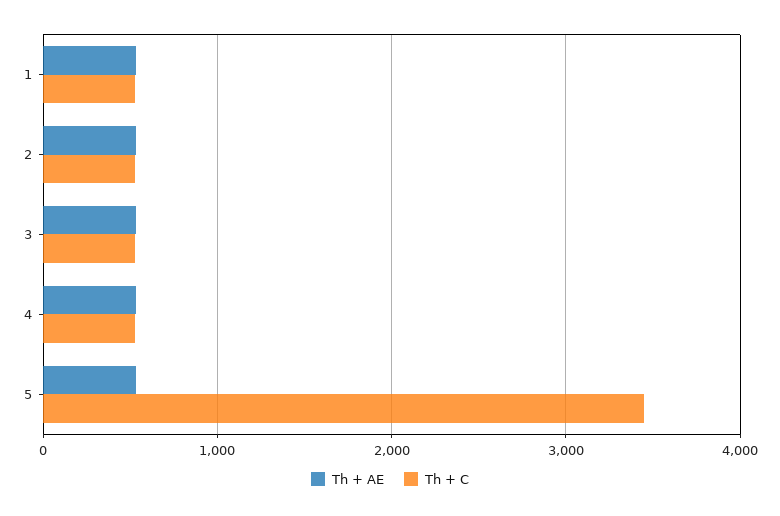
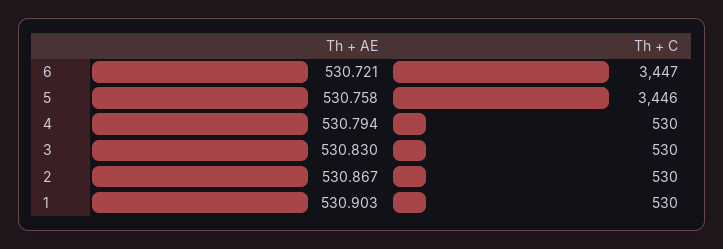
Th + AE, 6: none -> 530.721
Th + C, 6: none -> 3447

